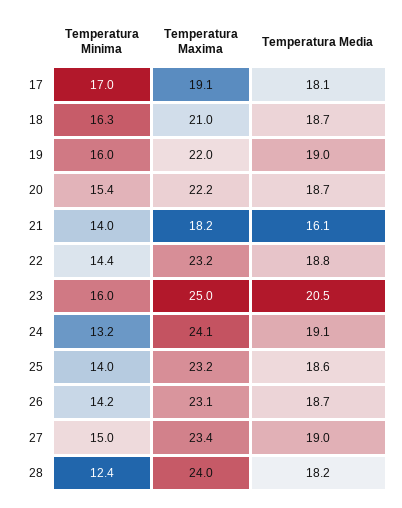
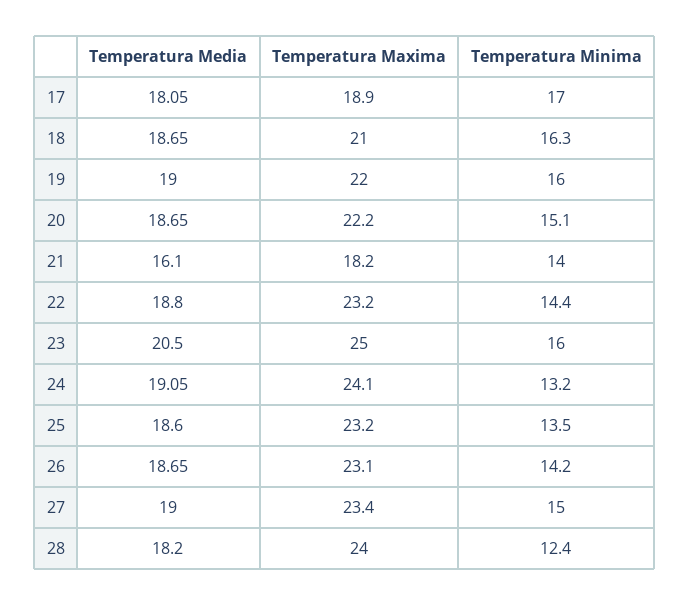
Temperatura Maxima, 17: 19.1 -> 18.9
Temperatura Minima, 20: 15.4 -> 15.1
Temperatura Minima, 25: 14 -> 13.5

